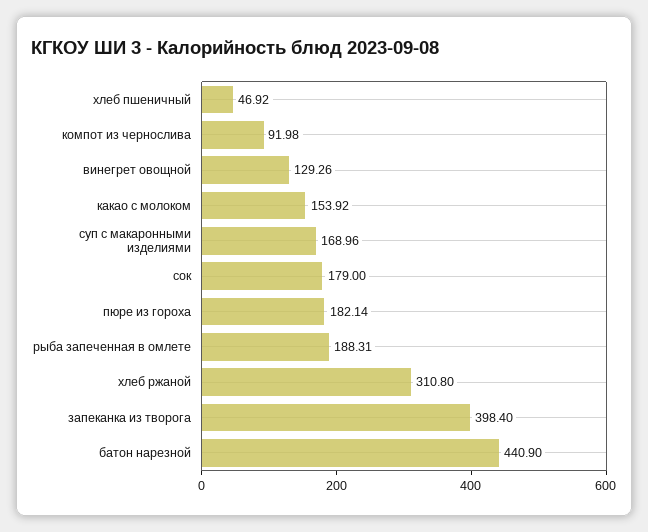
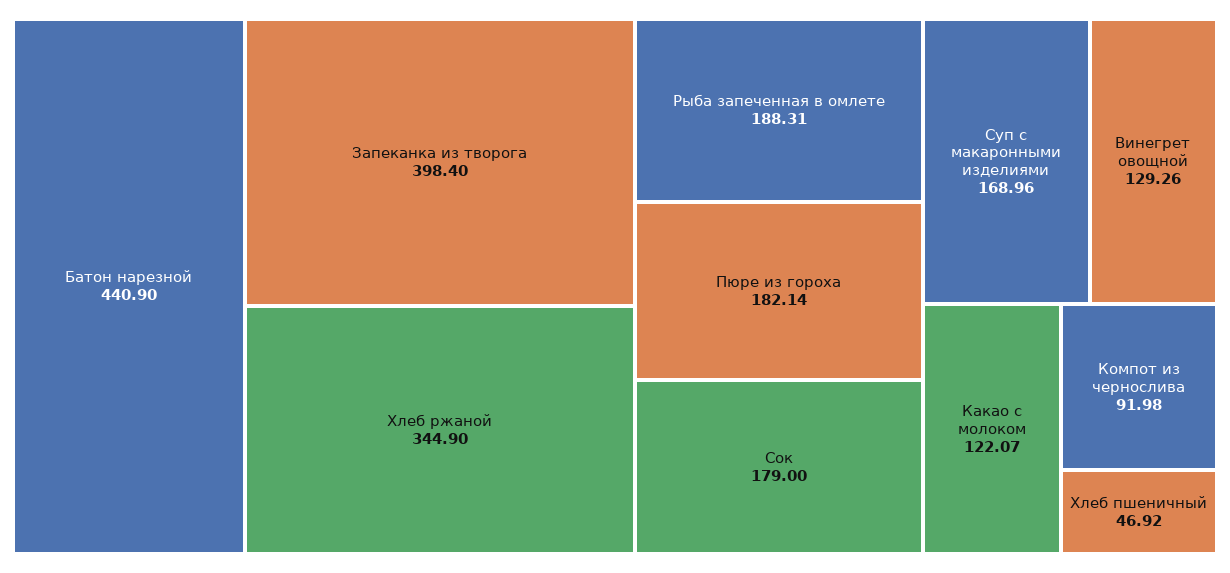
какао с молоком: 153.92 -> 122.07
хлеб ржаной: 310.8 -> 344.9

